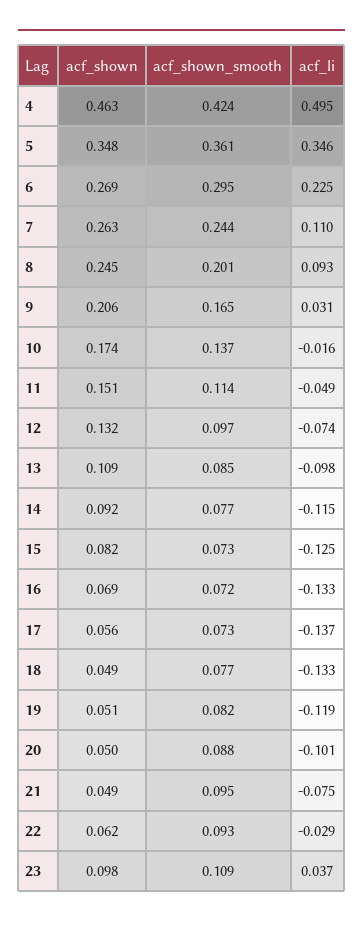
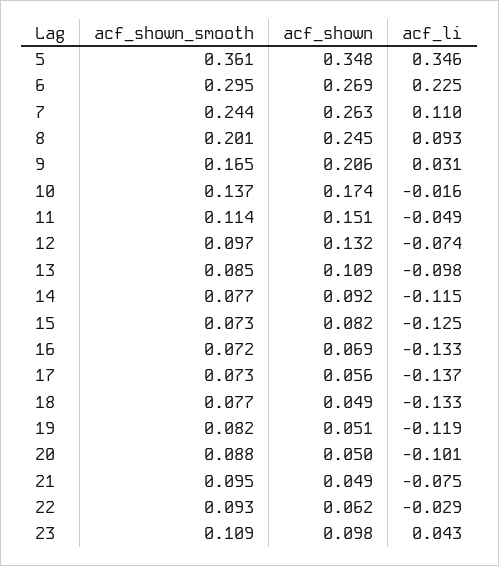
acf_shown, 4: 0.463 -> none
acf_shown_smooth, 4: 0.424 -> none
acf_li, 4: 0.495 -> none
acf_li, 23: 0.037 -> 0.043

